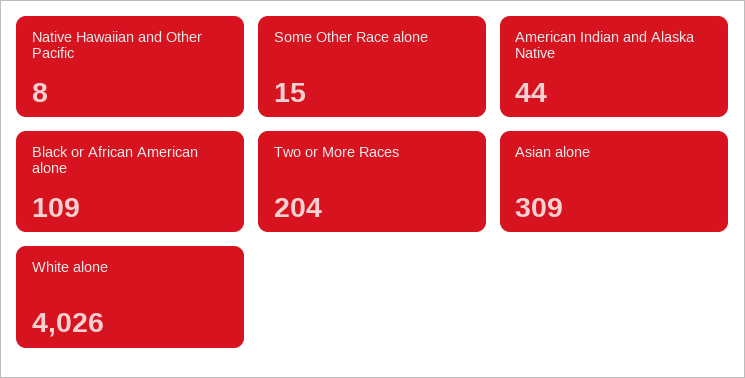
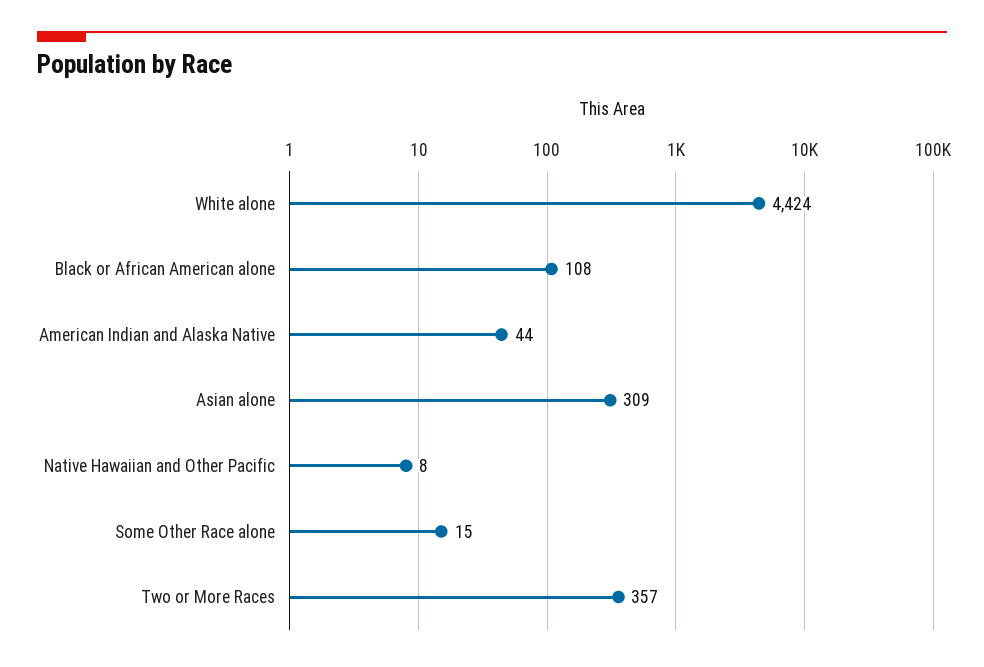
Black or African American alone: 109 -> 108
Two or More Races: 204 -> 357
White alone: 4026 -> 4424

